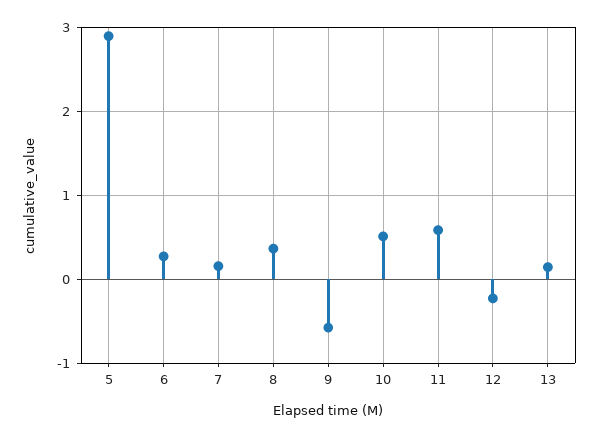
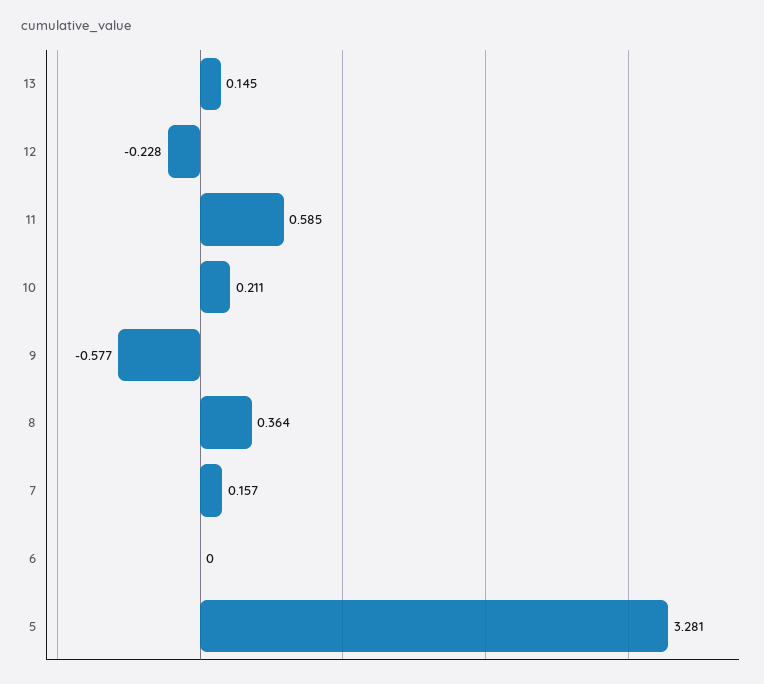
5: 2.9 -> 3.281
6: 0.3 -> 0
10: 0.5 -> 0.211

